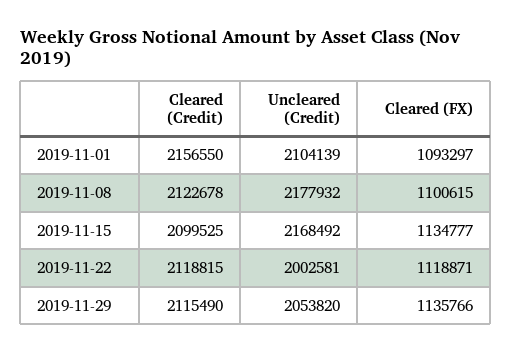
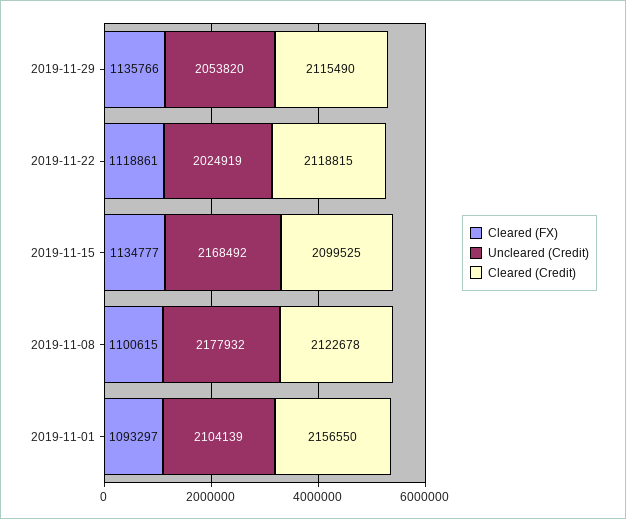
Uncleared (Credit), 2019-11-22: 2002581 -> 2024919
Cleared (FX), 2019-11-22: 1118871 -> 1118861

